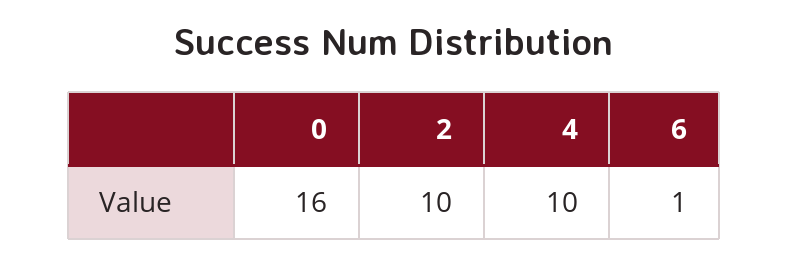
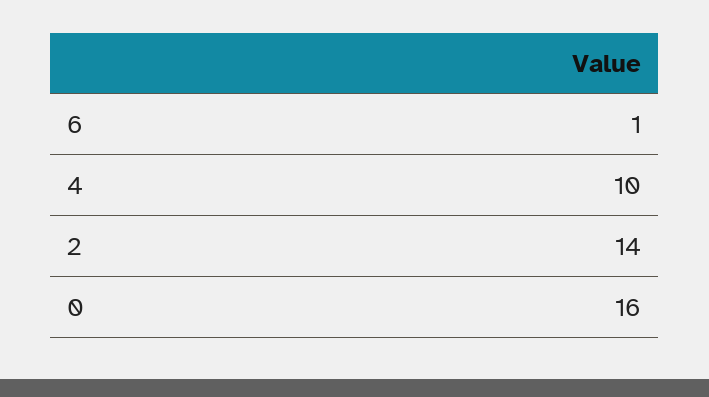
2: 10 -> 14

